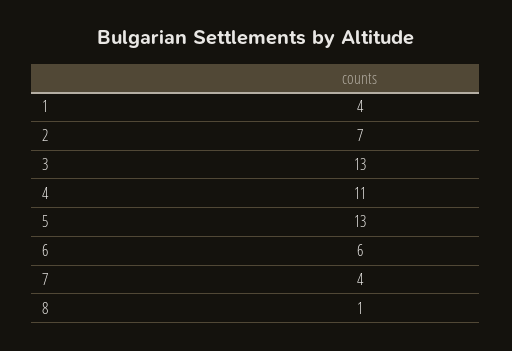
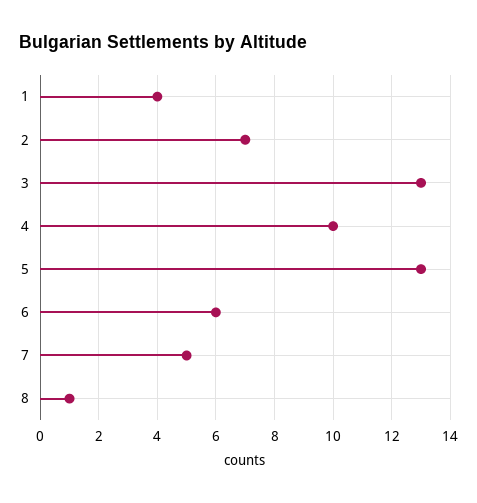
4: 11 -> 10
7: 4 -> 5

